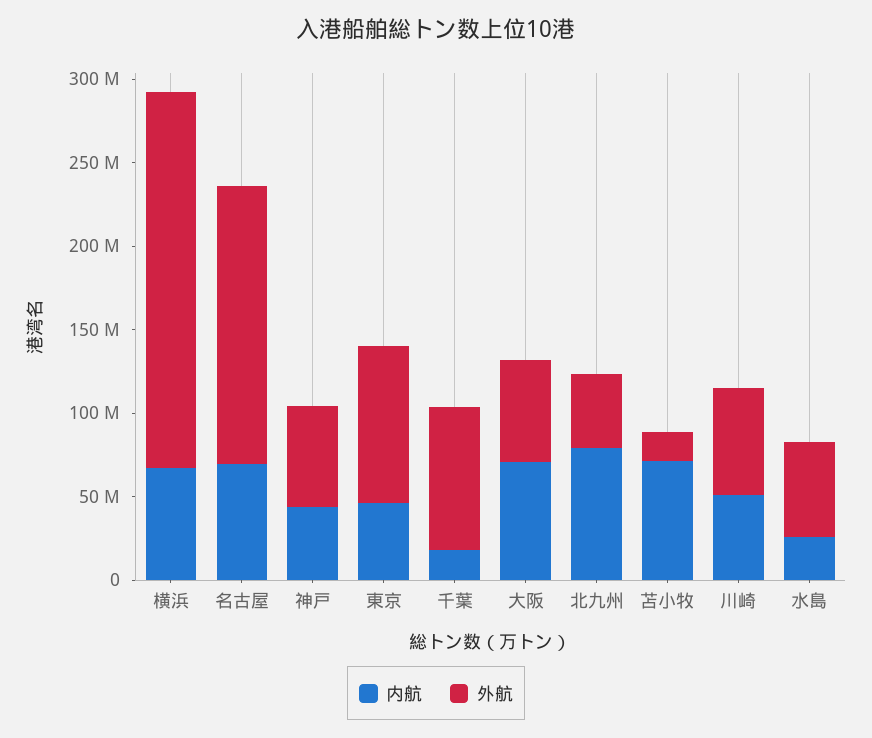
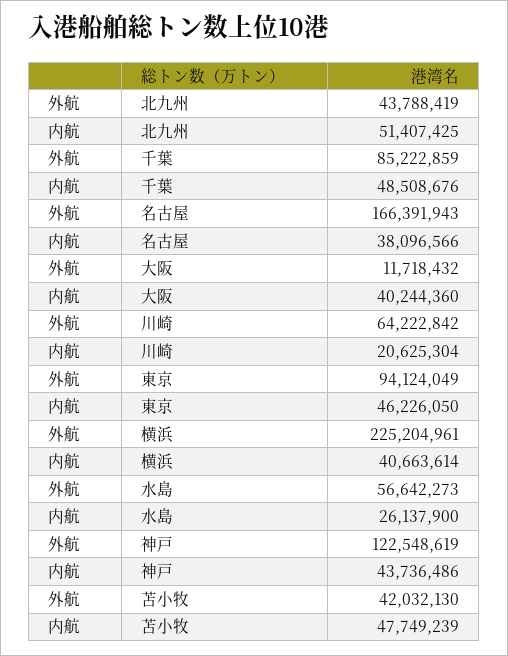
内航, 横浜: 70000000 -> 40663614
内航, 名古屋: 70000000 -> 38096566
外航, 神戸: 60000000 -> 122548619
内航, 千葉: 20000000 -> 48508676
内航, 大阪: 70000000 -> 40244360
外航, 大阪: 60000000 -> 11718432
内航, 北九州: 80000000 -> 51407425
内航, 苫小牧: 70000000 -> 47749239
外航, 苫小牧: 20000000 -> 42032130
内航, 川崎: 50000000 -> 20625304

